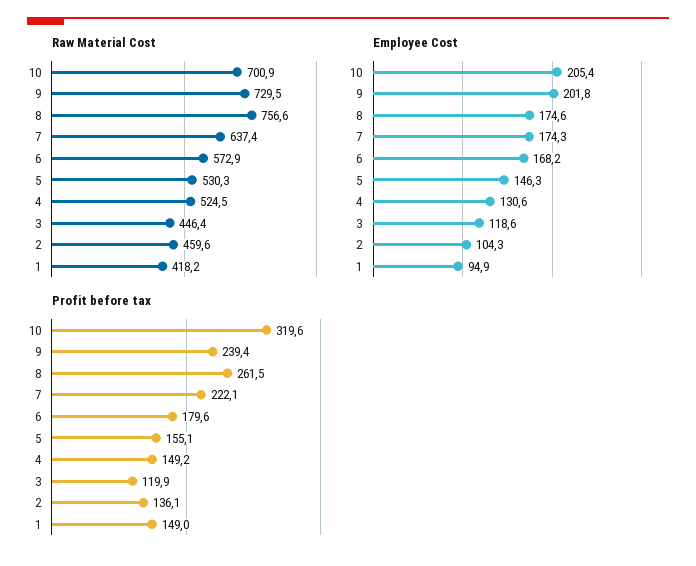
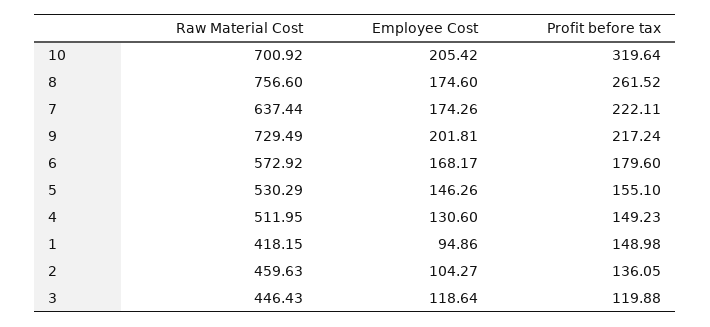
Raw Material Cost, 4: 524.5 -> 511.95
Profit before tax, 9: 239.4 -> 217.24

